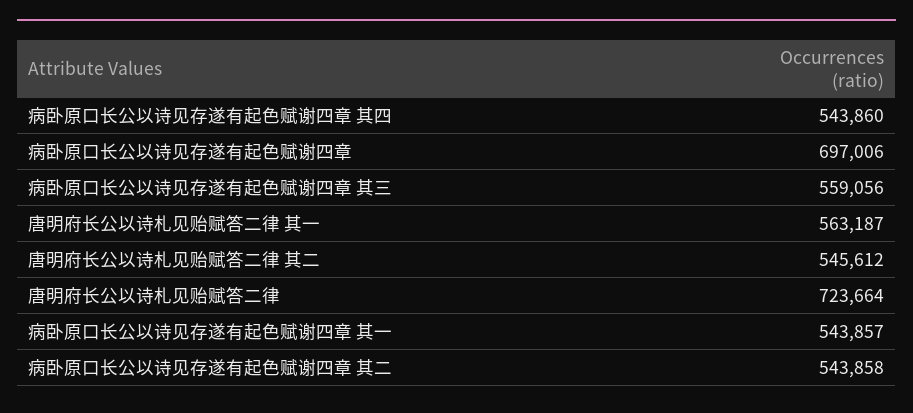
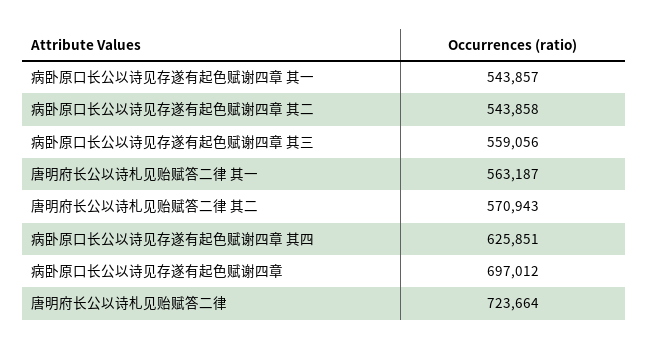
病卧原口长公以诗见存遂有起色赋谢四章 其四: 543860 -> 625851
病卧原口长公以诗见存遂有起色赋谢四章: 697006 -> 697012
唐明府长公以诗札见贻赋答二律 其二: 545612 -> 570943

